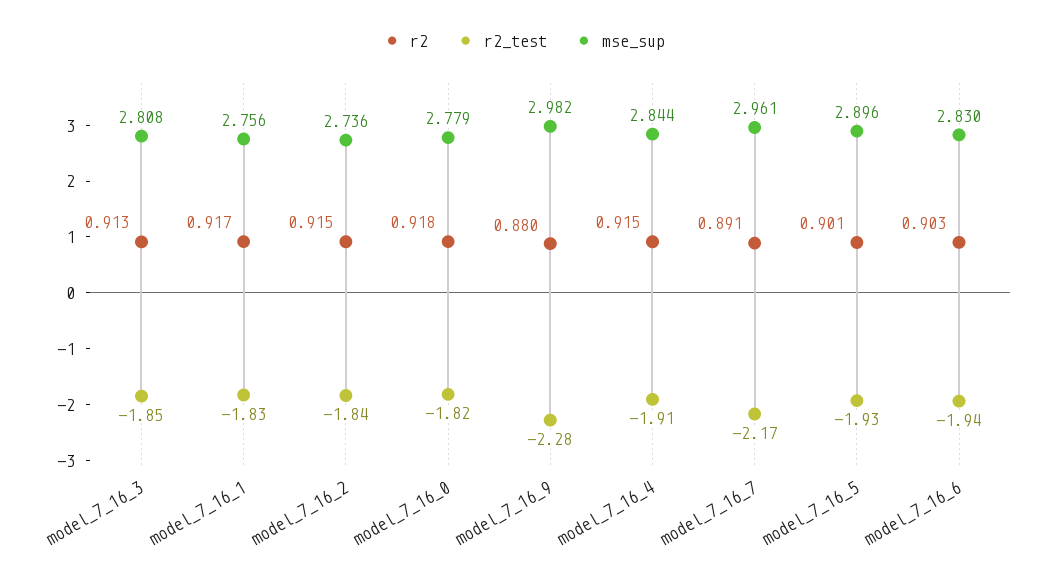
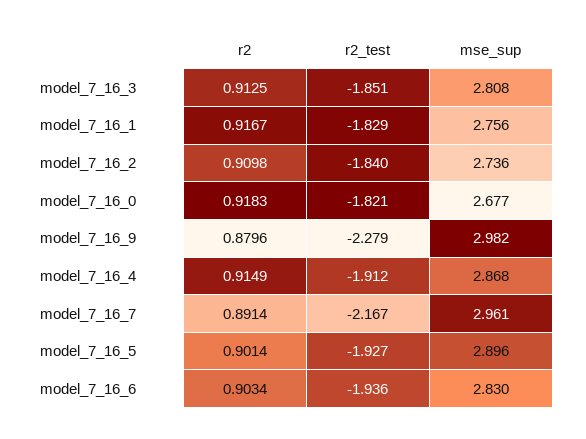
r2, model_7_16_2: 0.915 -> 0.9098
mse_sup, model_7_16_0: 2.779 -> 2.677
mse_sup, model_7_16_4: 2.844 -> 2.868

